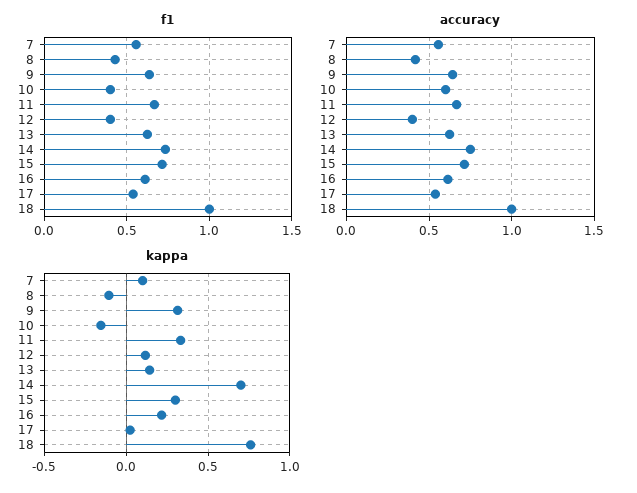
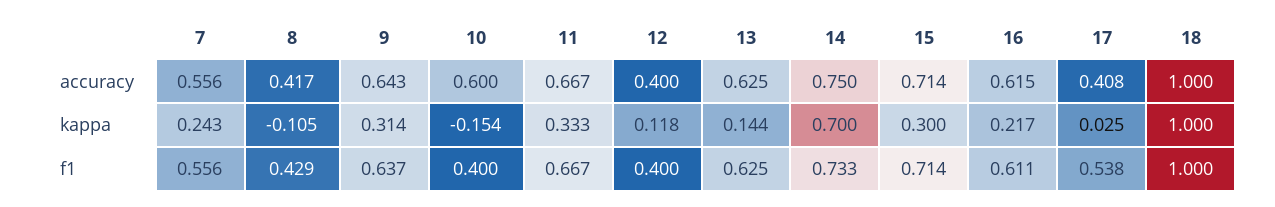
accuracy, 17: 0.55 -> 0.408
kappa, 7: 0.1 -> 0.243
kappa, 18: 0.75 -> 1

